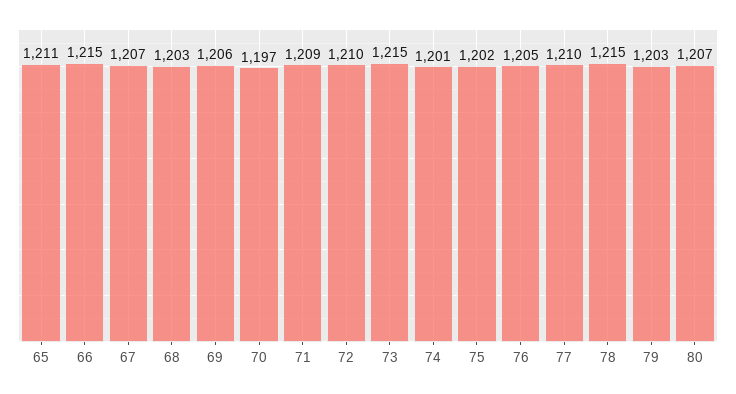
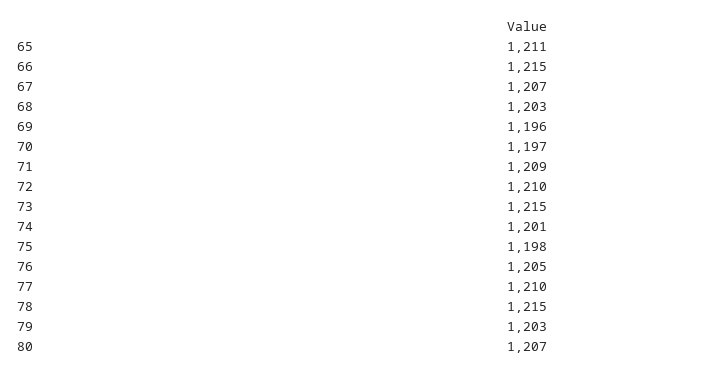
69: 1206 -> 1196
75: 1202 -> 1198

